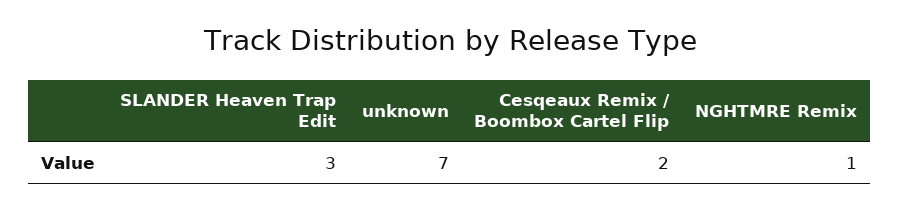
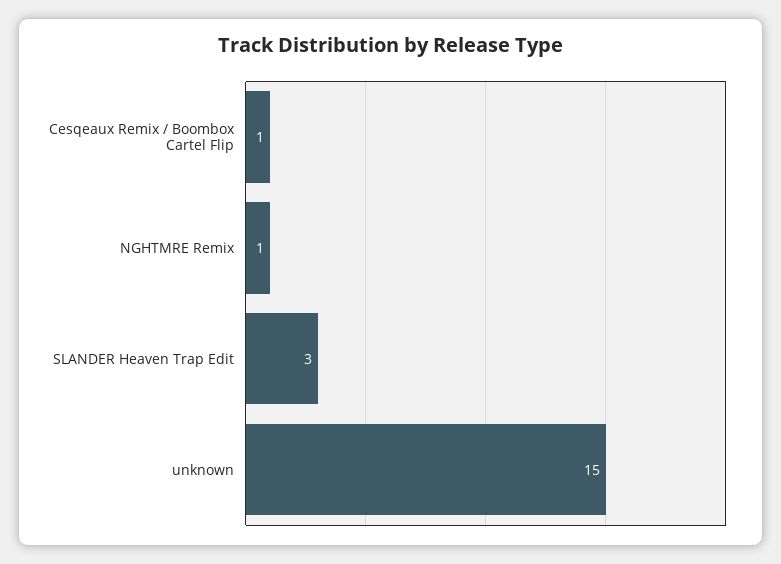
unknown: 7 -> 15
Cesqeaux Remix / Boombox Cartel Flip: 2 -> 1

